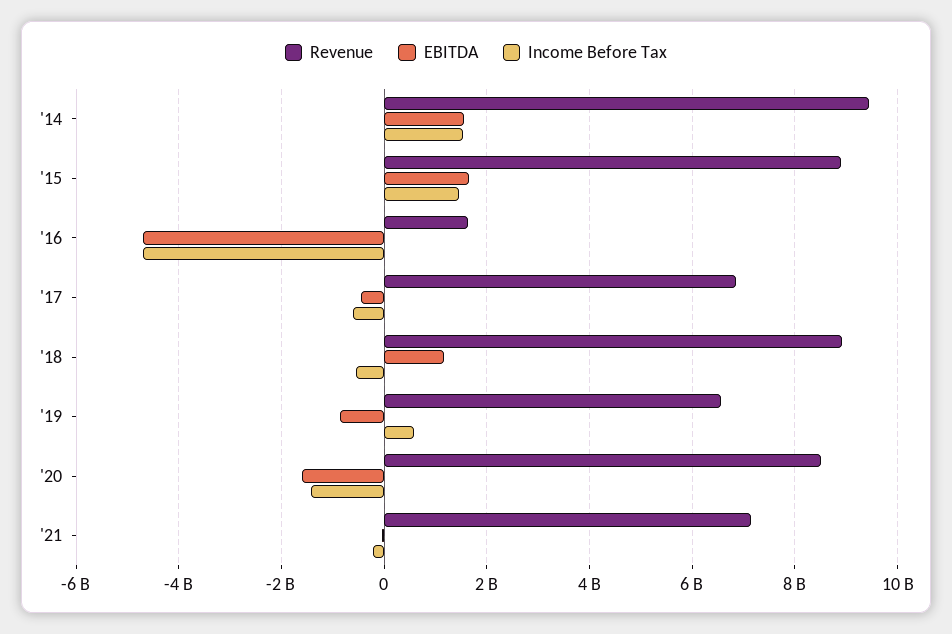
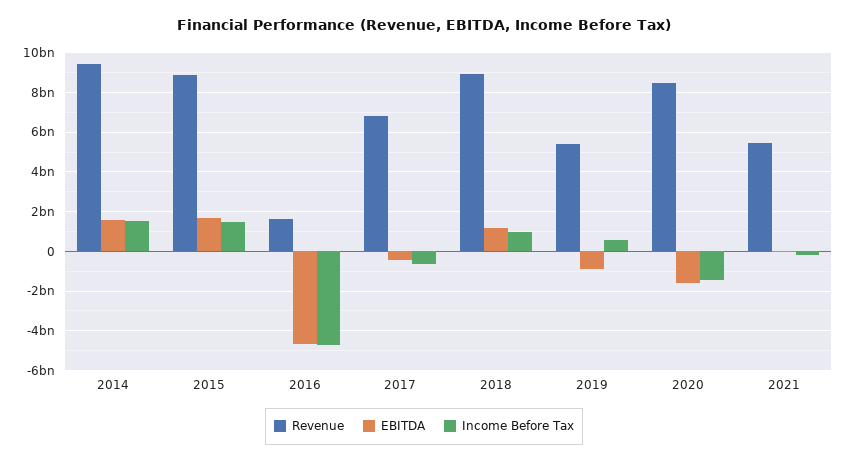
Income Before Tax, '18: -600000000 -> 1000000000
Revenue, '19: 6600000000 -> 5500000000
Revenue, '21: 7200000000 -> 5500000000

